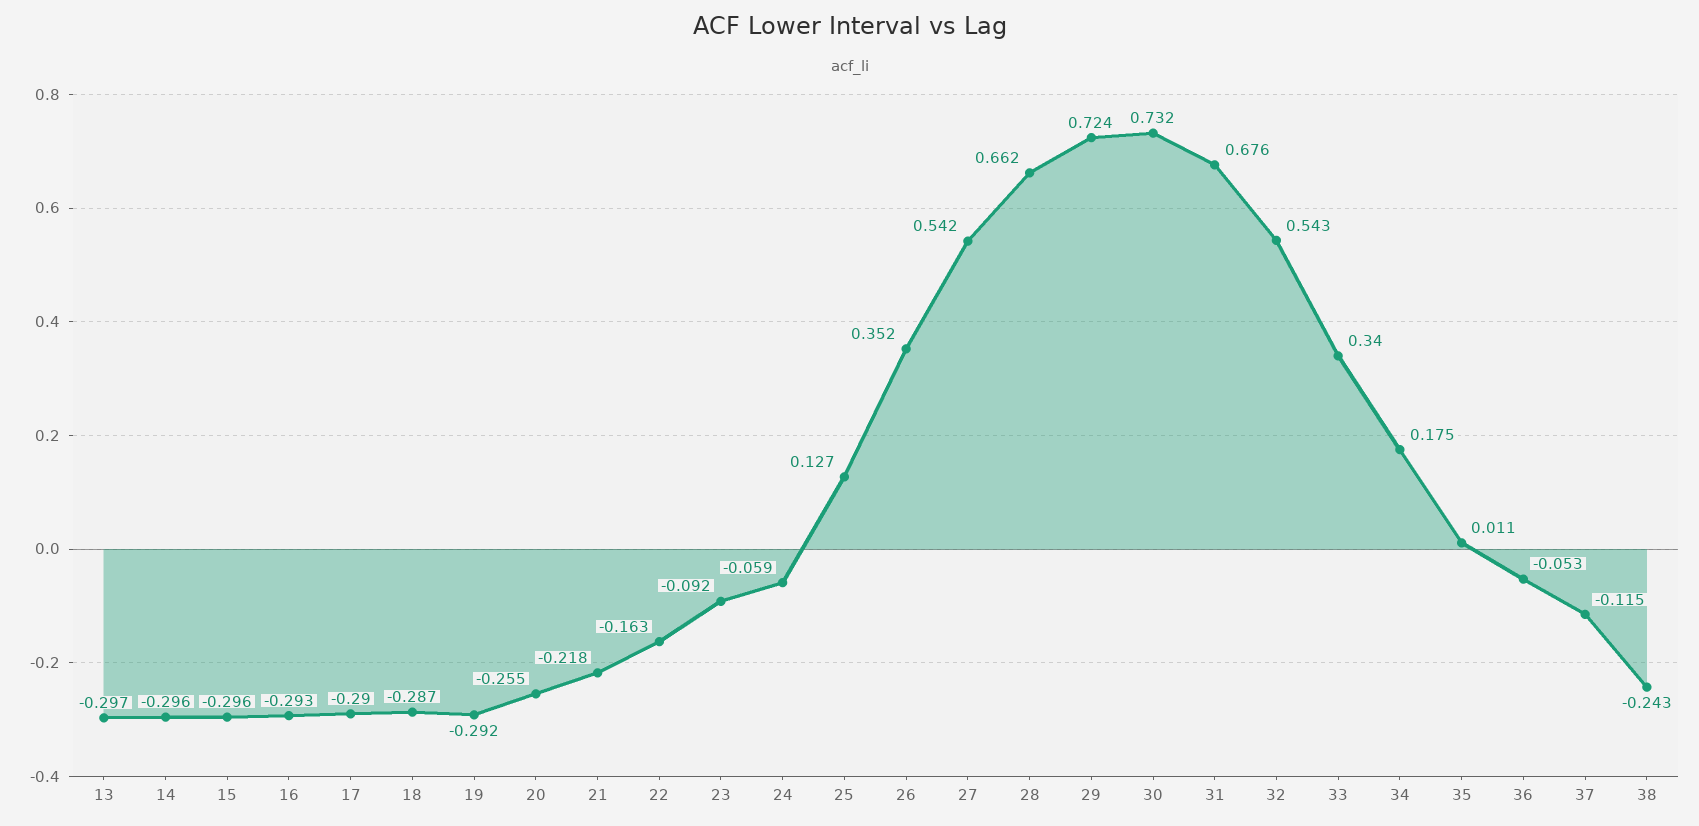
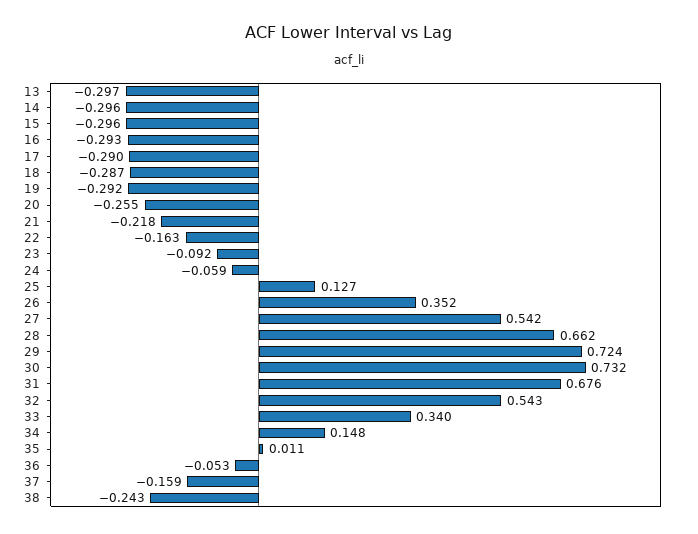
34: 0.175 -> 0.148
37: -0.115 -> -0.159

